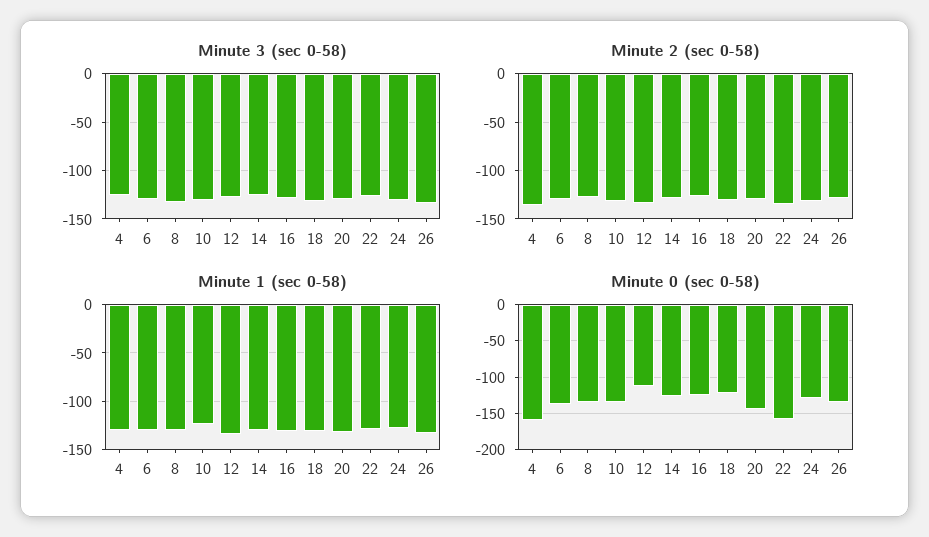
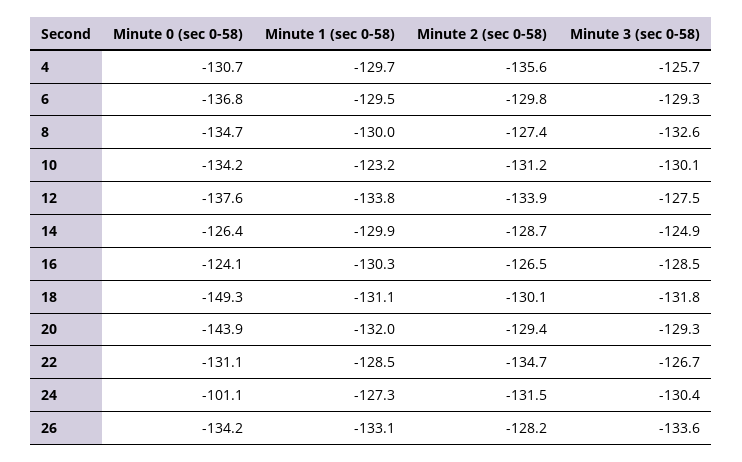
Minute 0 (sec 0-58), 4: -160 -> -130.7
Minute 0 (sec 0-58), 12: -110 -> -137.6
Minute 0 (sec 0-58), 18: -120 -> -149.3
Minute 0 (sec 0-58), 22: -160 -> -131.1
Minute 0 (sec 0-58), 24: -130 -> -101.1

